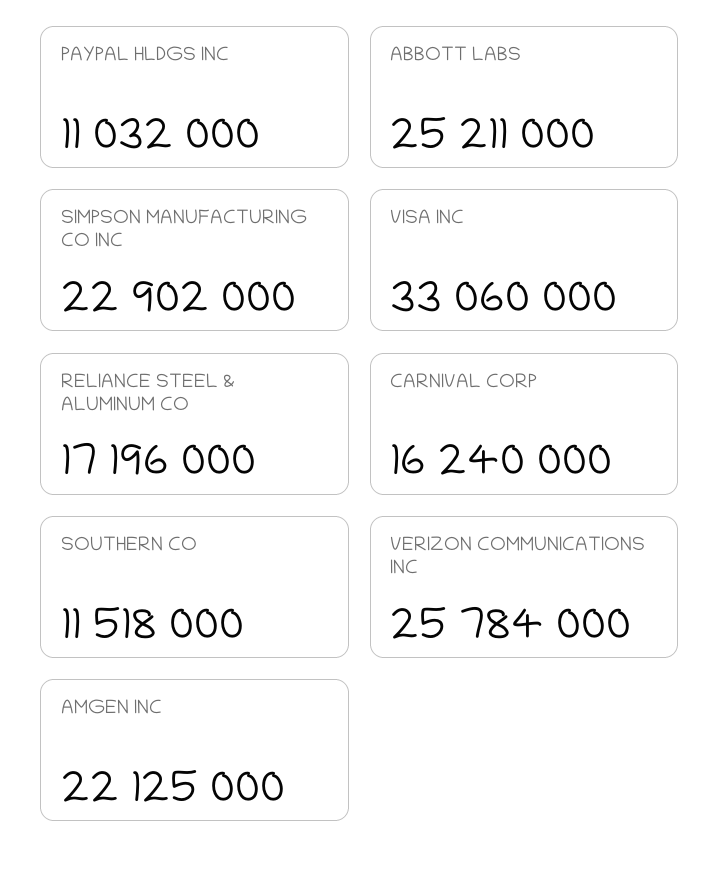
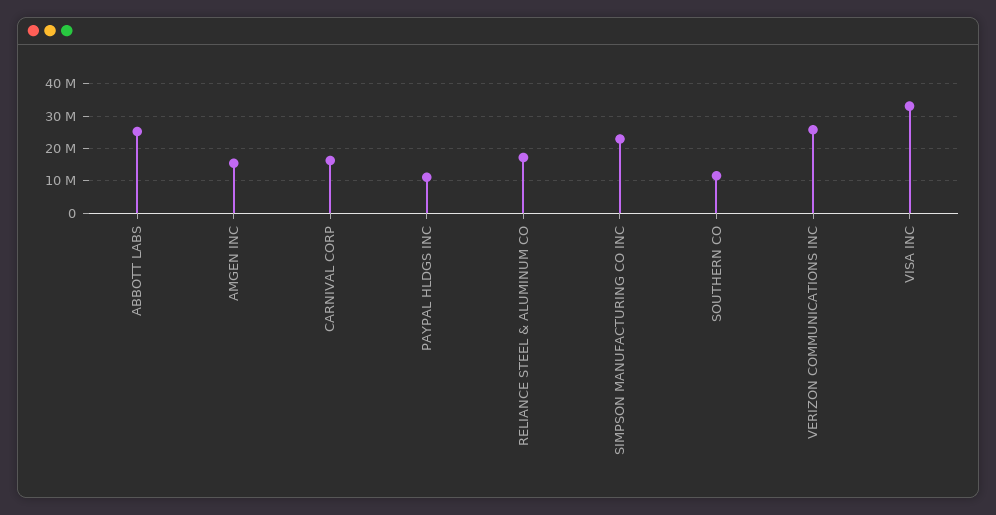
AMGEN INC: 22125000 -> 16000000

